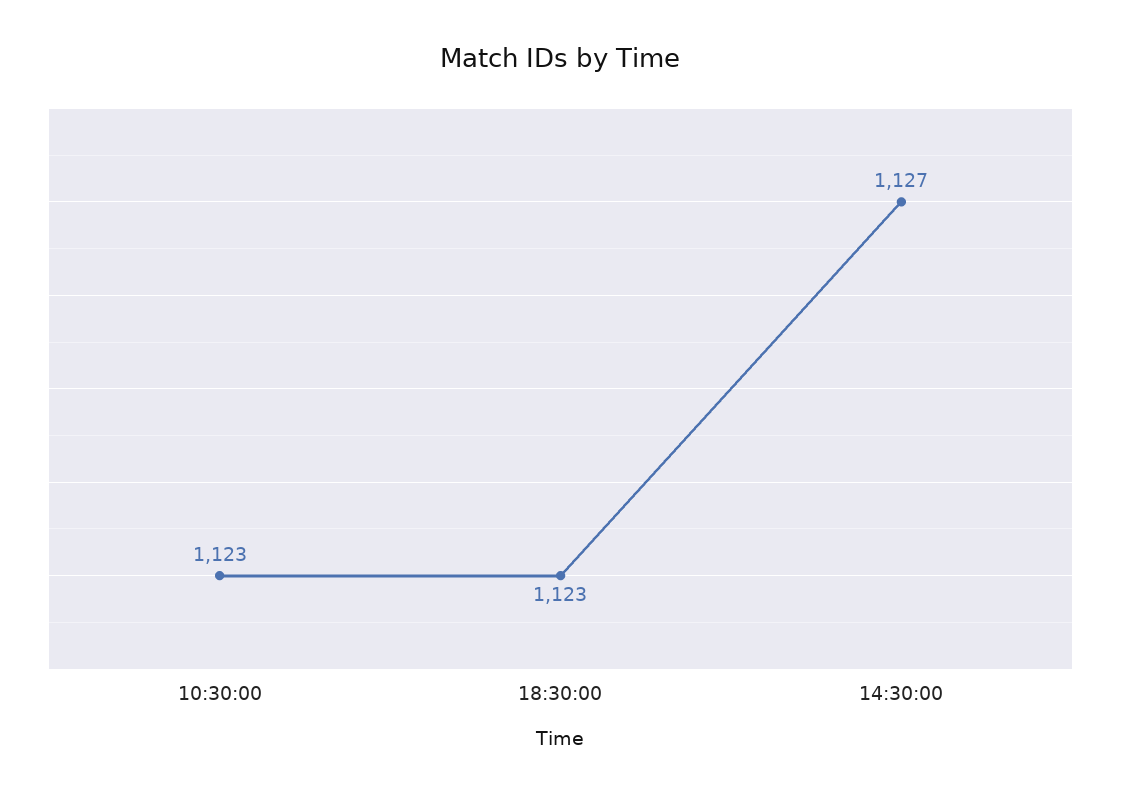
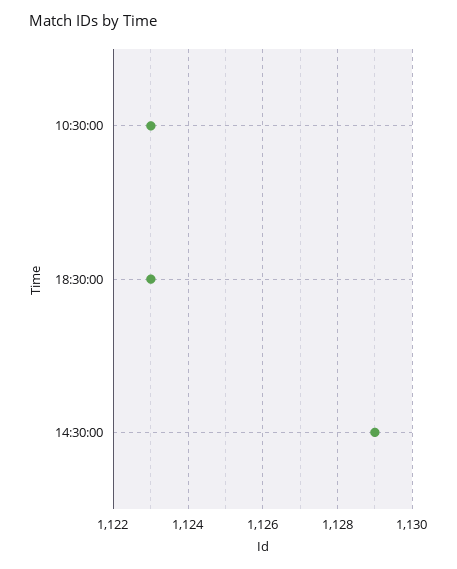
14:30:00: 1127 -> 1129

